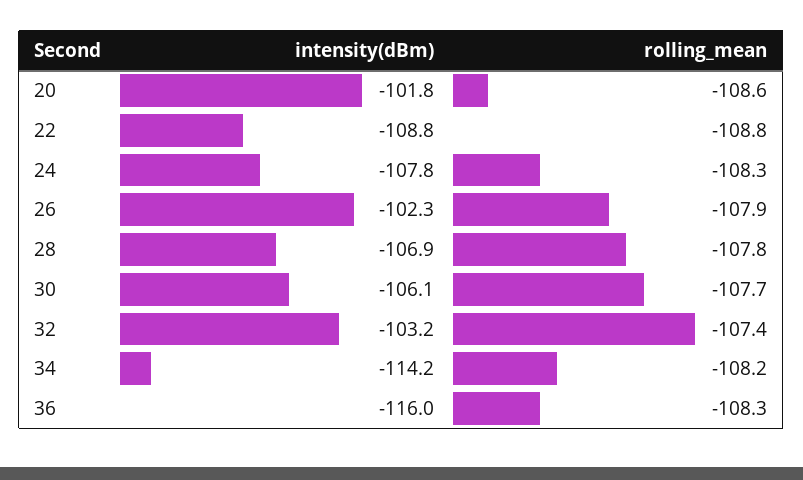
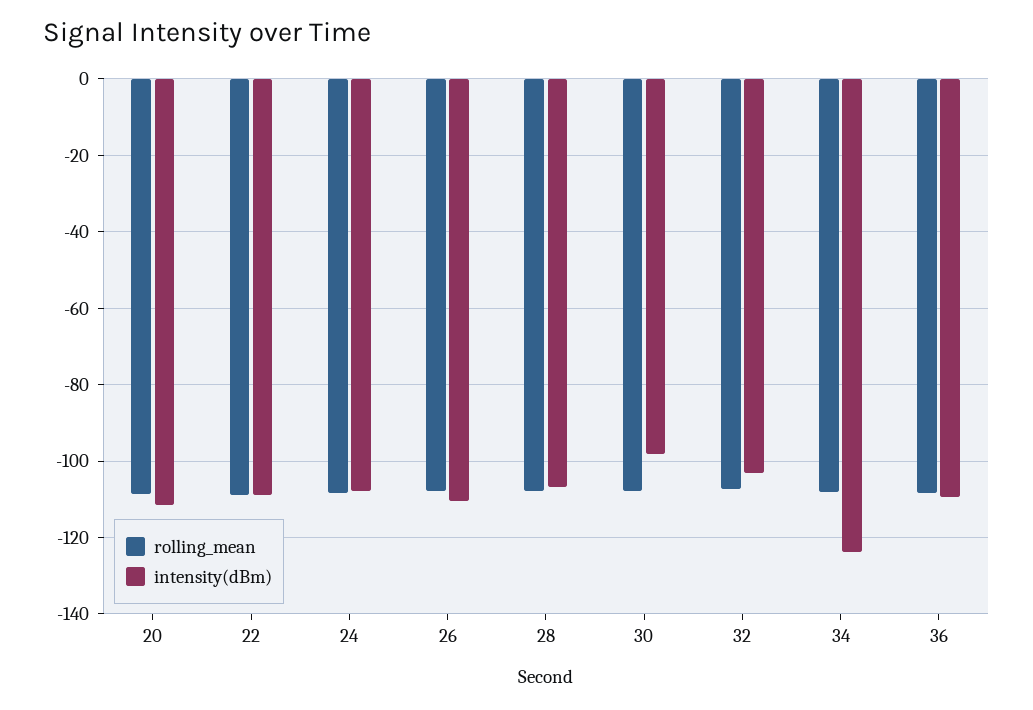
intensity(dBm), 20: -101.8 -> -112
intensity(dBm), 26: -102.3 -> -110
intensity(dBm), 30: -106.1 -> -98
intensity(dBm), 34: -114.2 -> -124
intensity(dBm), 36: -116 -> -110

